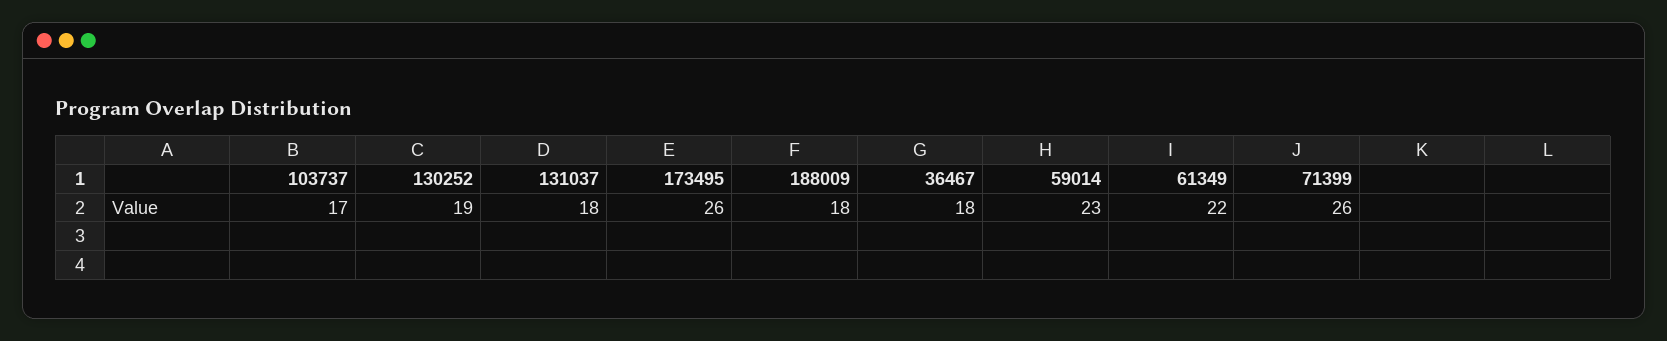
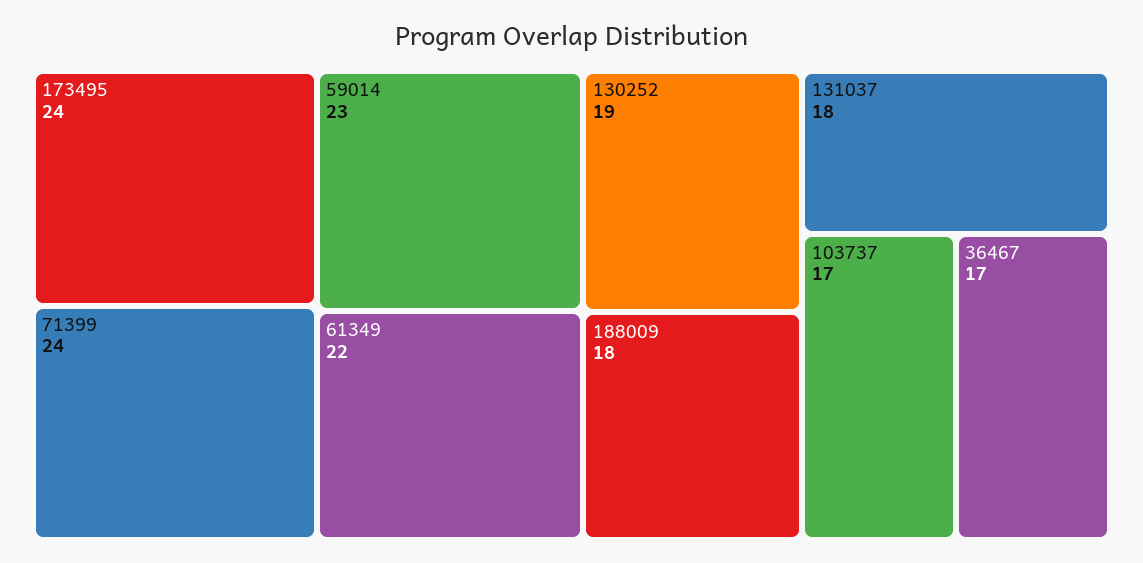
173495: 26 -> 24
36467: 18 -> 17
71399: 26 -> 24

